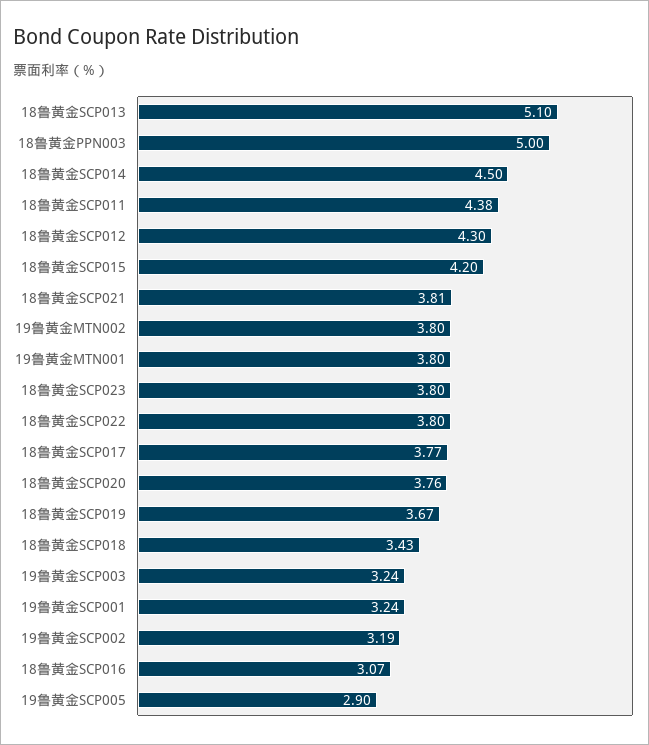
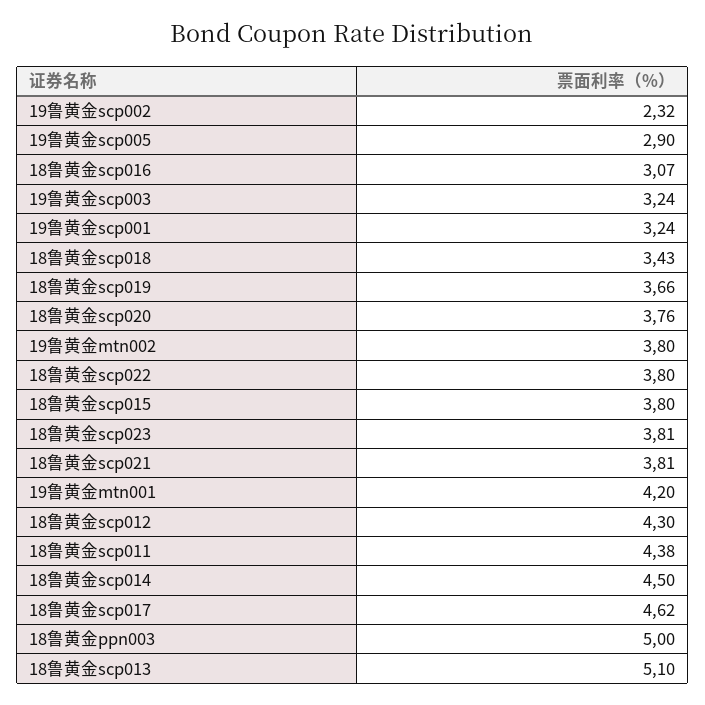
18鲁黄金SCP015: 4.2 -> 3.8
19鲁黄金MTN001: 3.8 -> 4.2
18鲁黄金SCP023: 3.8 -> 3.81
18鲁黄金SCP017: 3.77 -> 4.62
18鲁黄金SCP019: 3.67 -> 3.66
19鲁黄金SCP002: 3.19 -> 2.32

